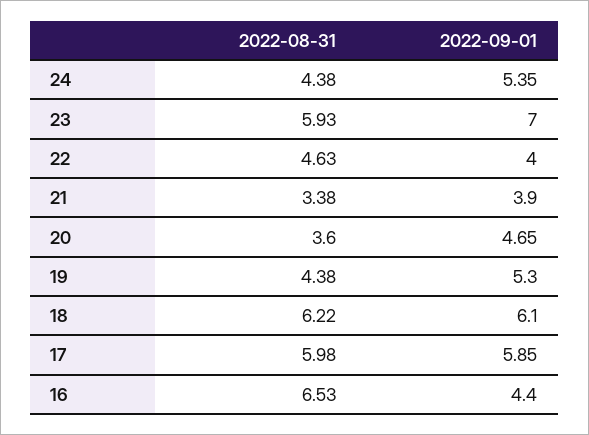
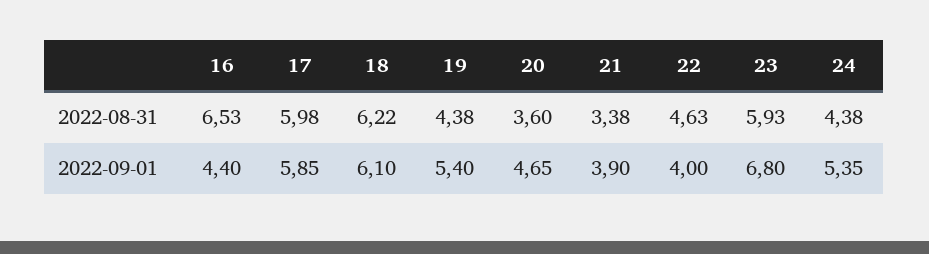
2022-09-01, 23: 7 -> 6.8
2022-09-01, 19: 5.3 -> 5.4

